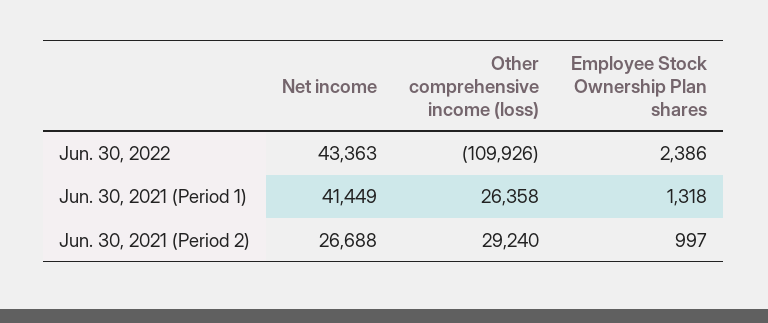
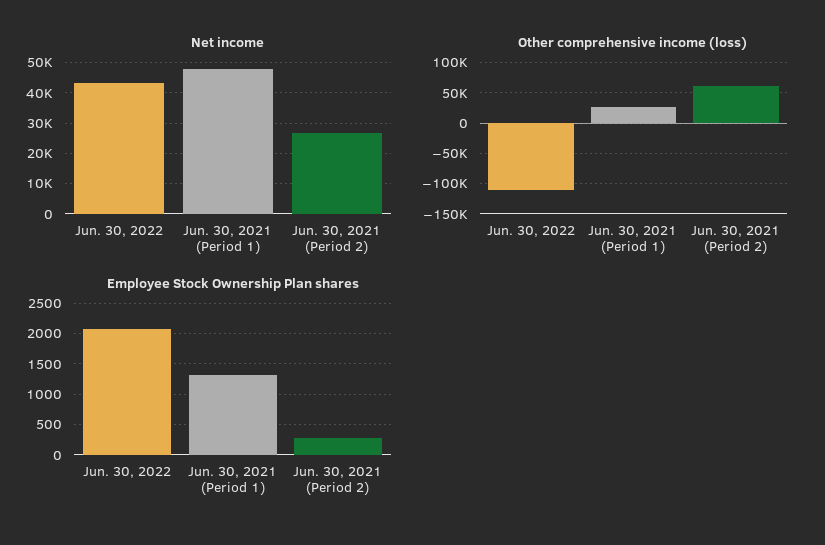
Employee Stock Ownership Plan shares, Jun. 30, 2022: 2386 -> 2100
Net income, Jun. 30, 2021 (Period 1): 41449 -> 48000
Other comprehensive income (loss), Jun. 30, 2021 (Period 2): 29240 -> 60000
Employee Stock Ownership Plan shares, Jun. 30, 2021 (Period 2): 997 -> 300

